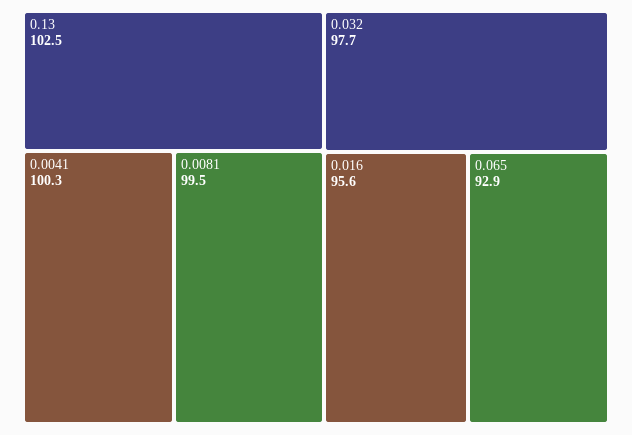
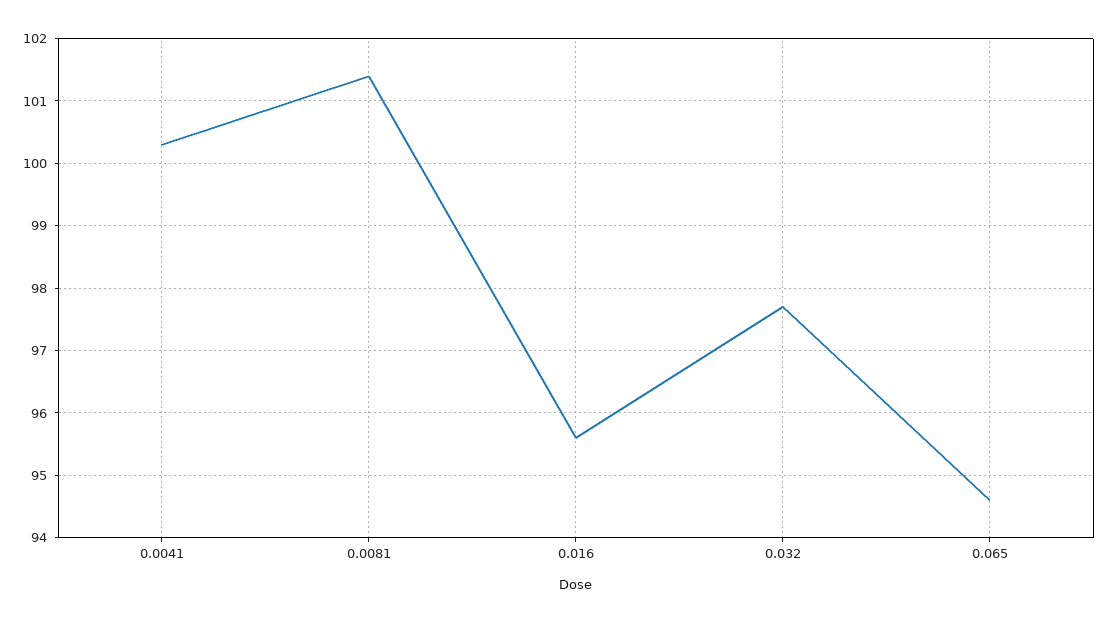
0.13: 102.5 -> none
0.0081: 99.5 -> 101.4
0.065: 92.9 -> 94.6

